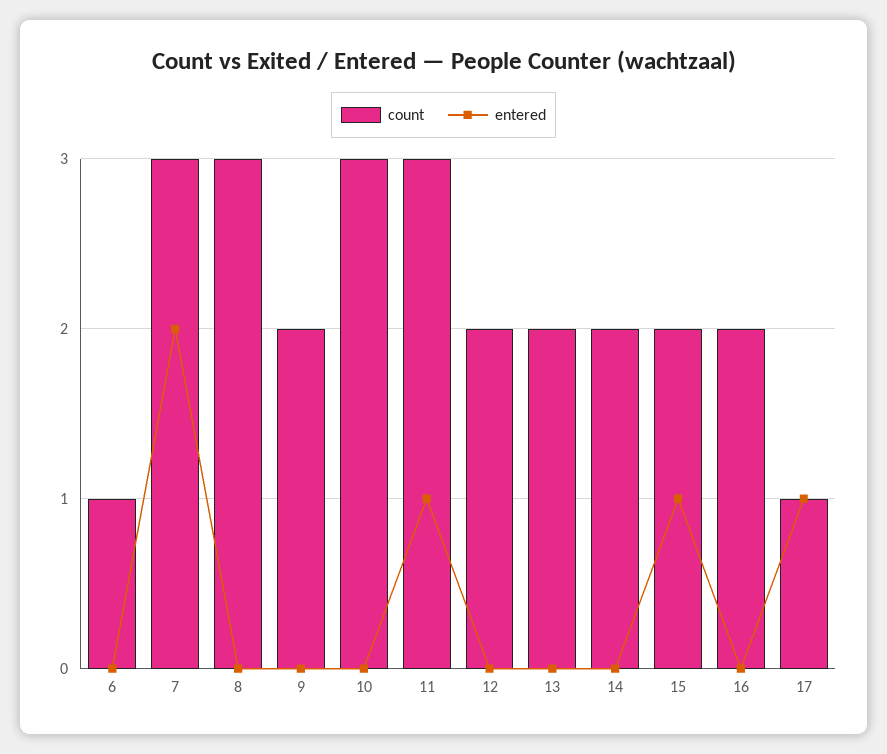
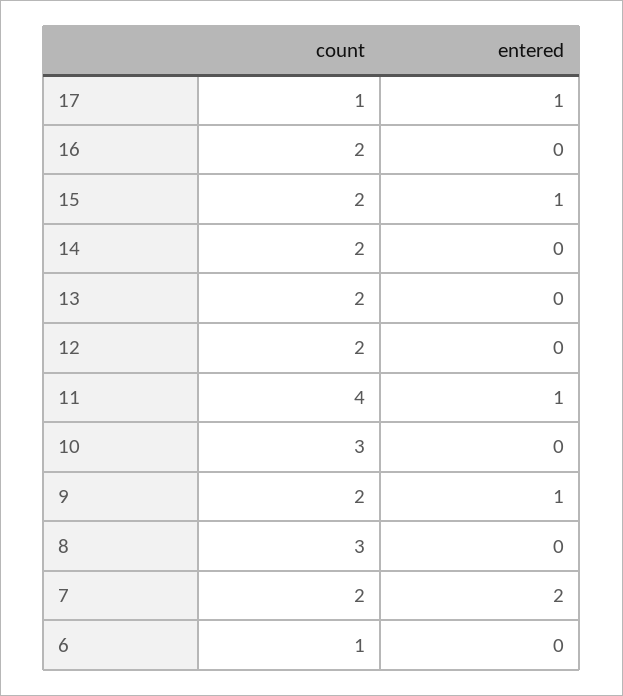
count, 7: 3 -> 2
entered, 9: 0 -> 1
count, 11: 3 -> 4

